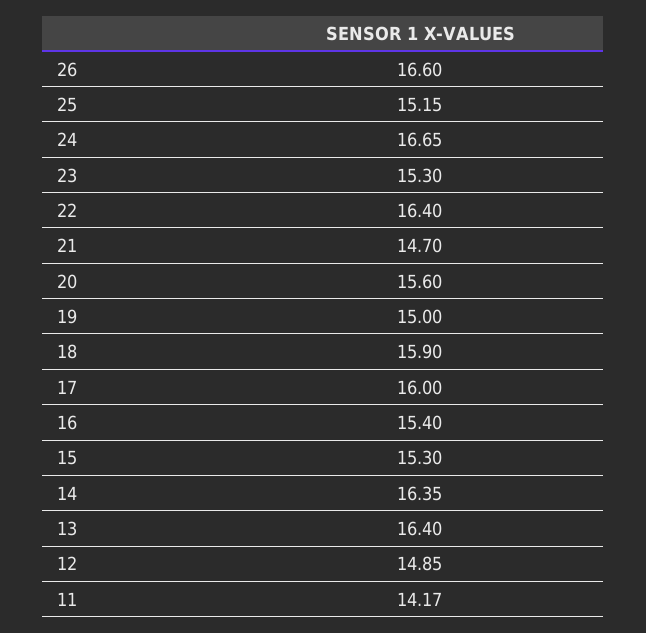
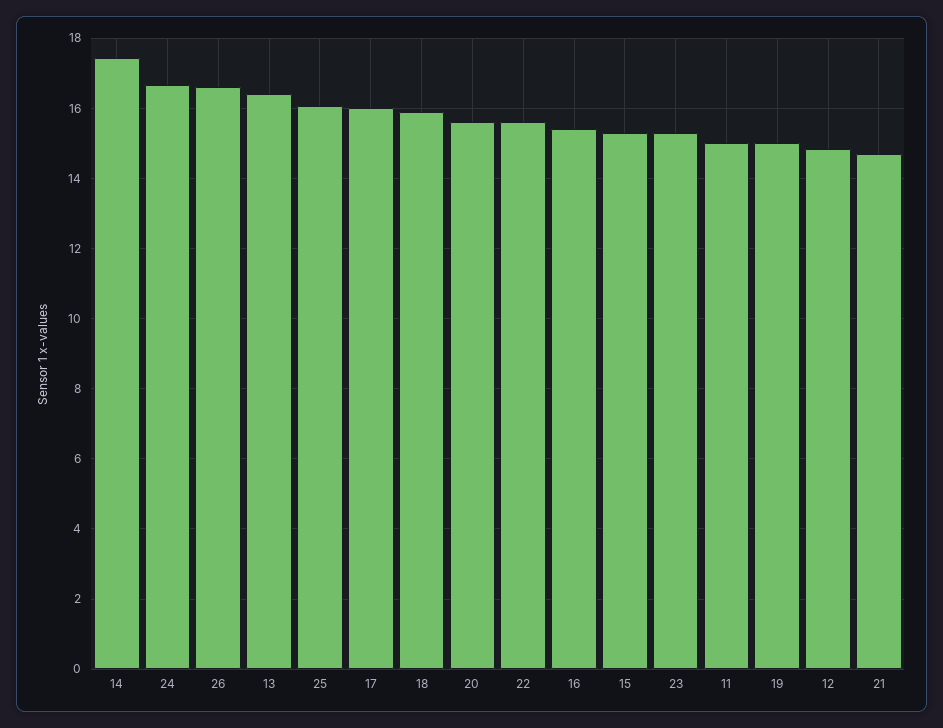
25: 15.15 -> 16
22: 16.4 -> 15.6
14: 16.35 -> 17.4
11: 14.17 -> 15

